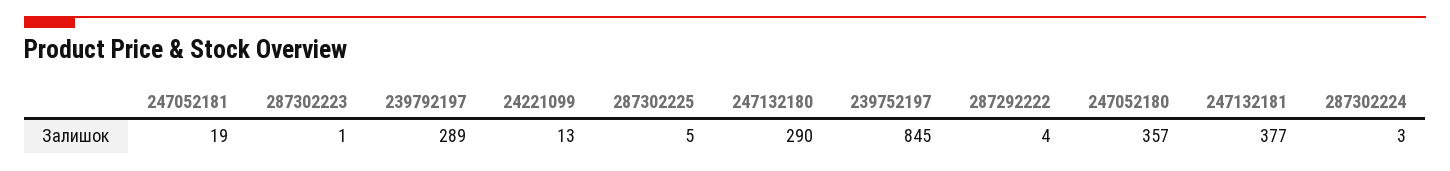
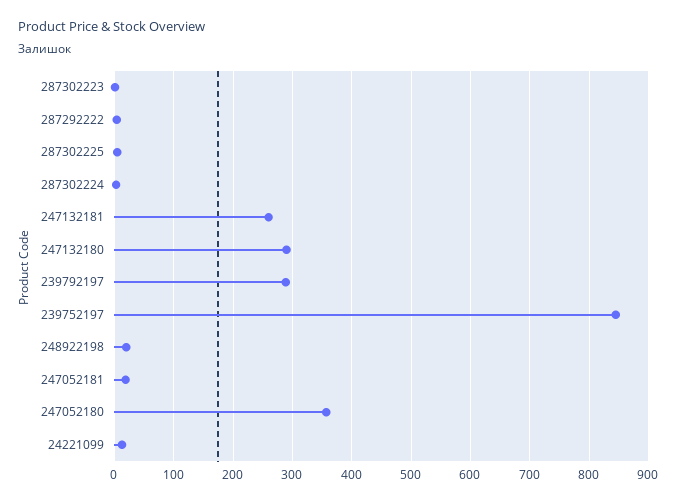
247132181: 377 -> 260
248922198: none -> 20

